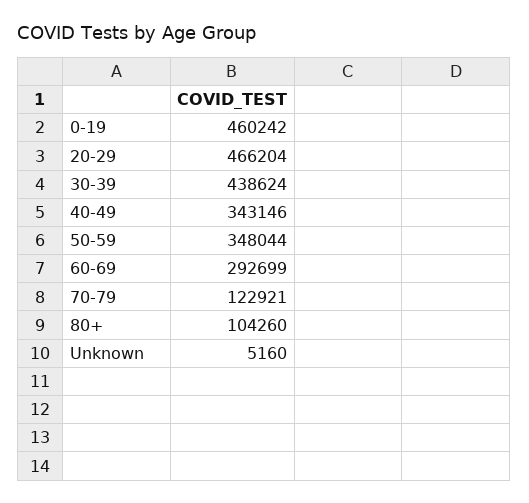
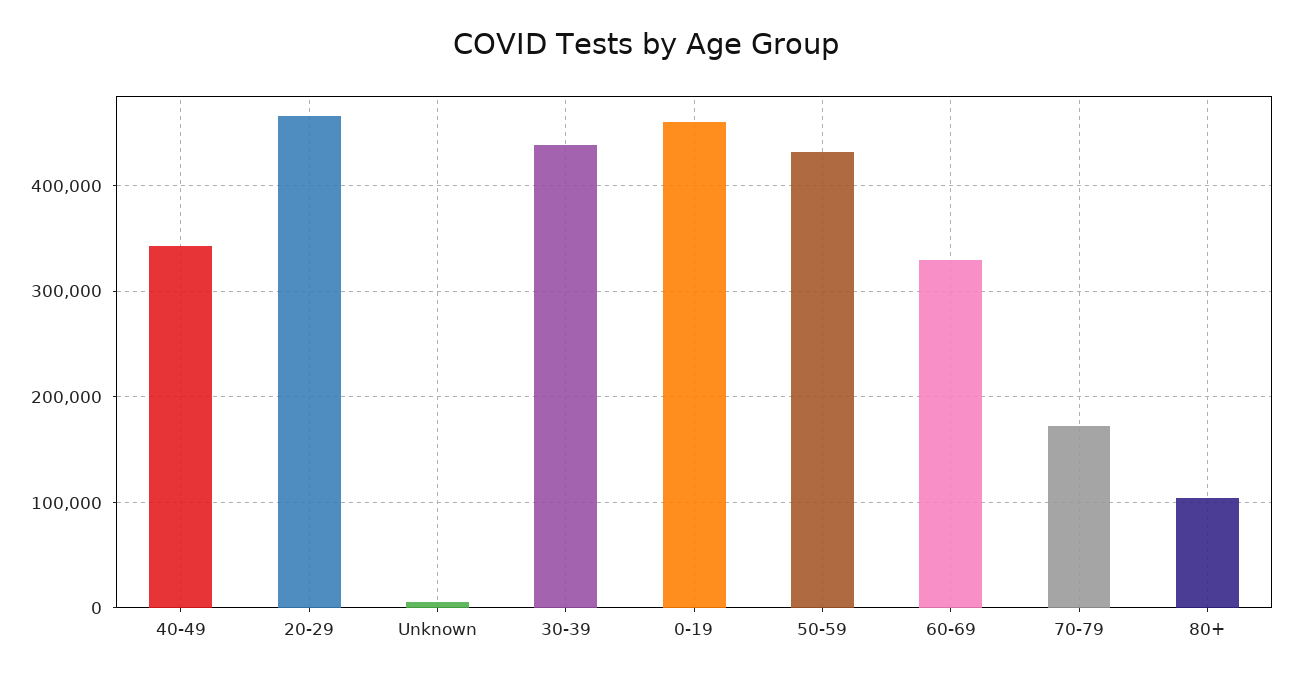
50-59: 348044 -> 430000
60-69: 292699 -> 330000
70-79: 122921 -> 170000

